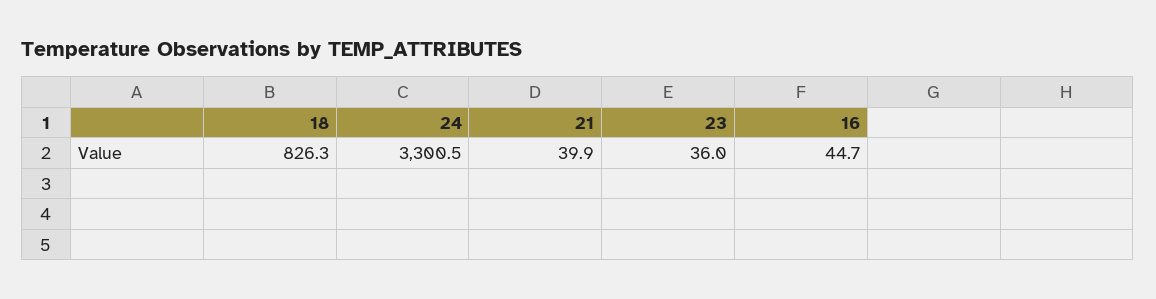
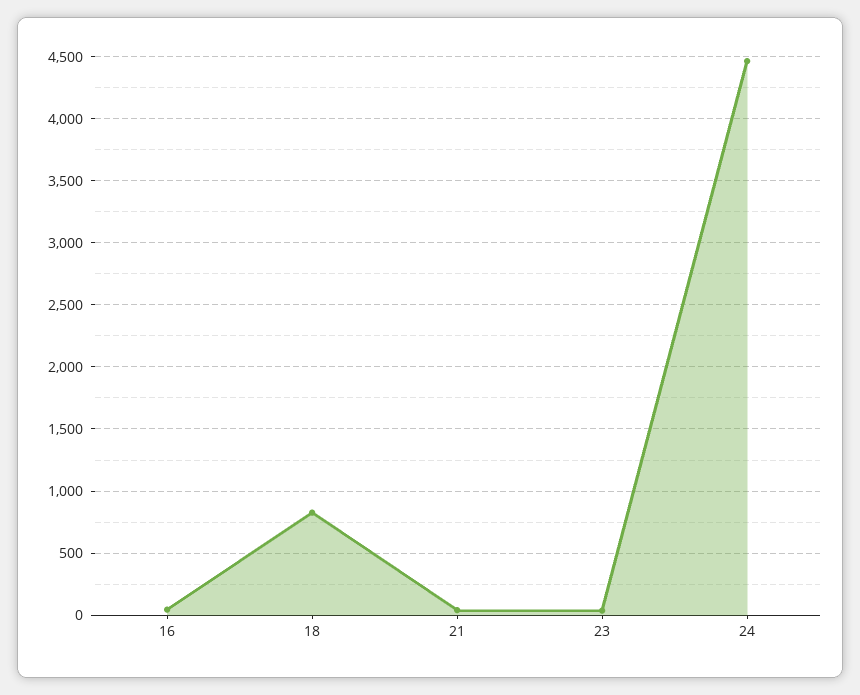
24: 3300.5 -> 4450

